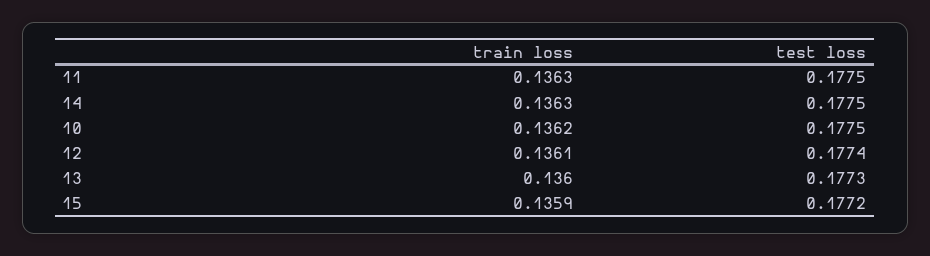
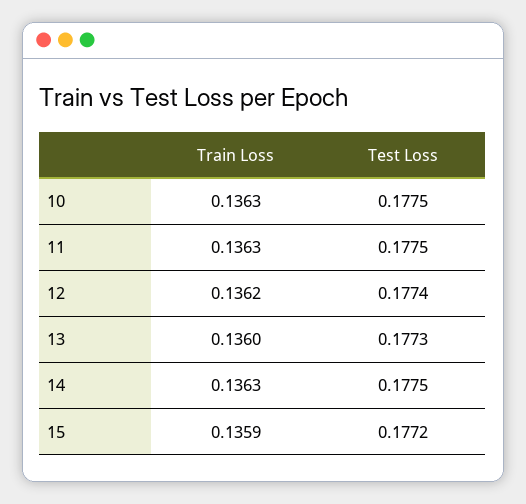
train loss, 10: 0.1362 -> 0.1363
train loss, 12: 0.1361 -> 0.1362

